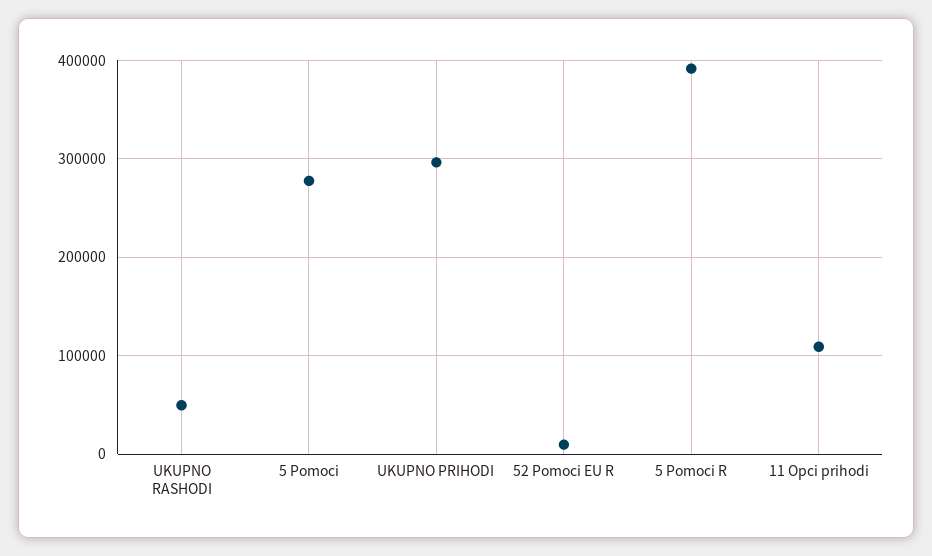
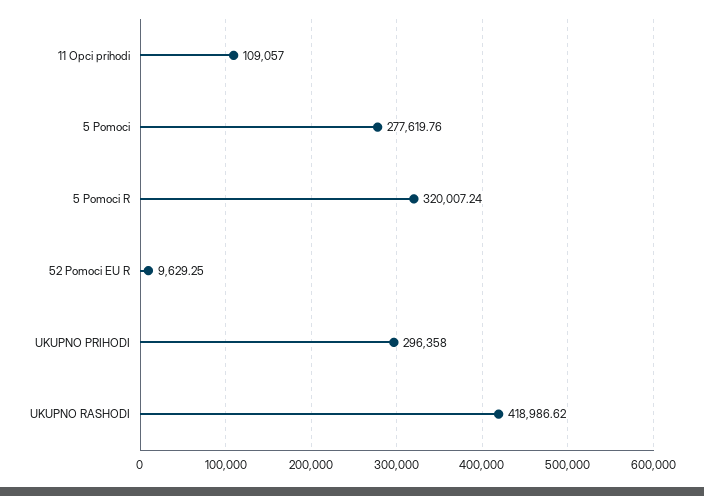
UKUPNO RASHODI: 50000 -> 418986.62
5 Pomoci R: 390000 -> 320007.24

